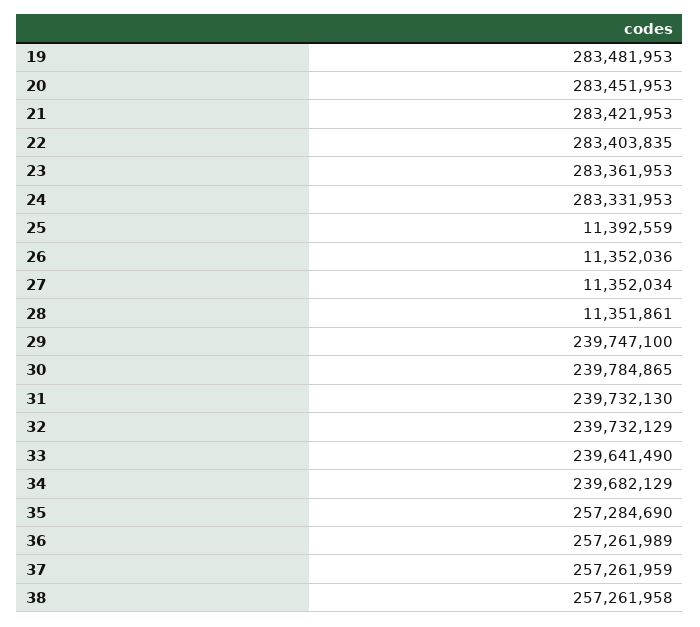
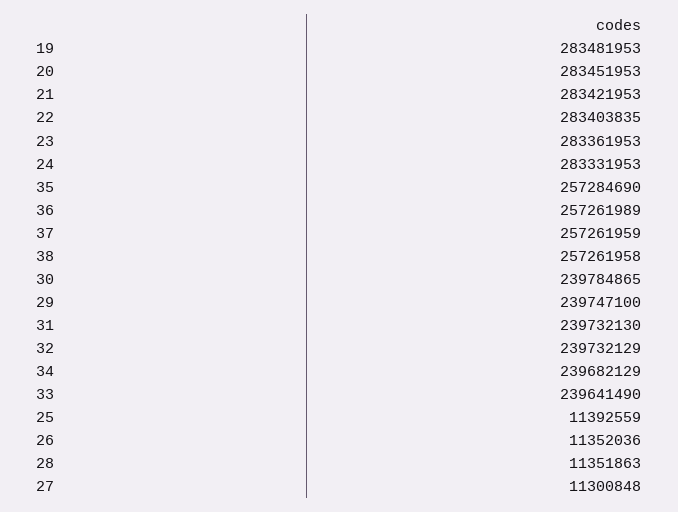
27: 11352034 -> 11300848
28: 11351861 -> 11351863

